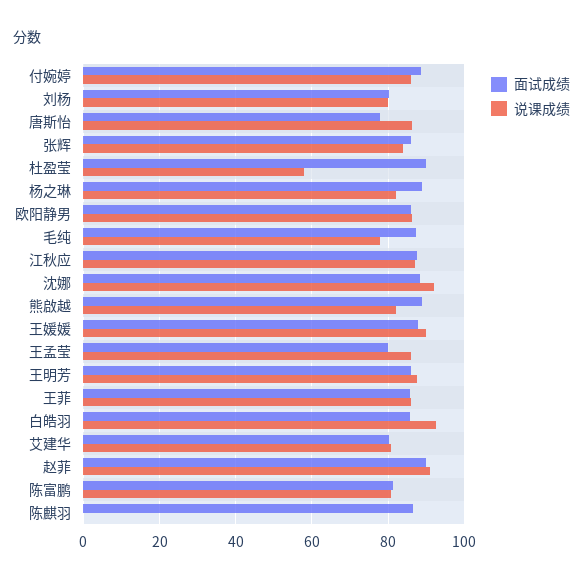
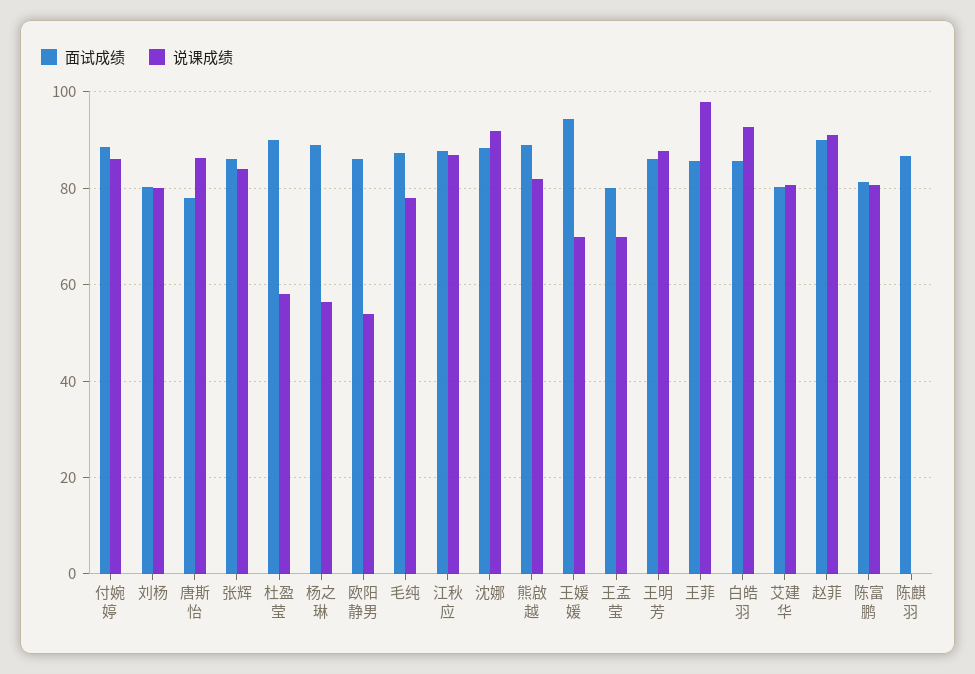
说课成绩, 杨之琳: 82 -> 56
说课成绩, 欧阳静男: 86 -> 54
面试成绩, 王媛媛: 88 -> 94
说课成绩, 王媛媛: 90 -> 70
说课成绩, 王孟莹: 86 -> 70
说课成绩, 王菲: 86 -> 98

